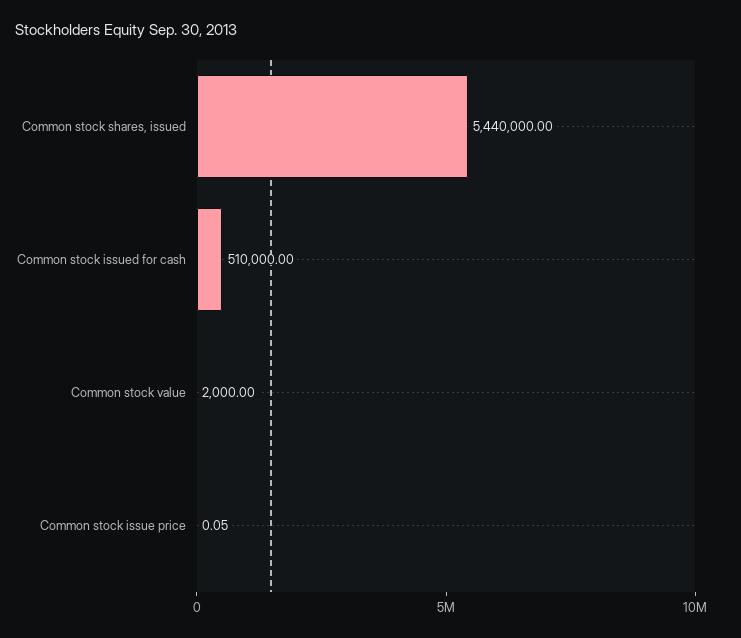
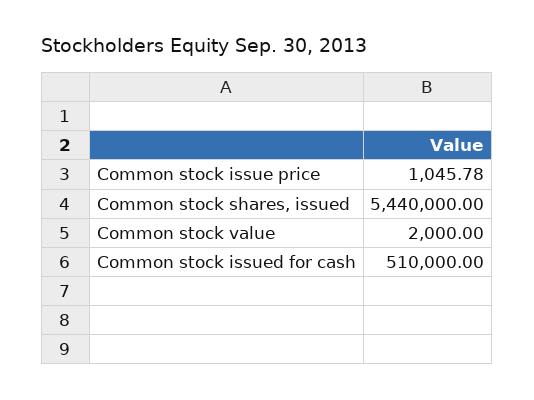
Common stock issue price: 0.05 -> 1045.78

